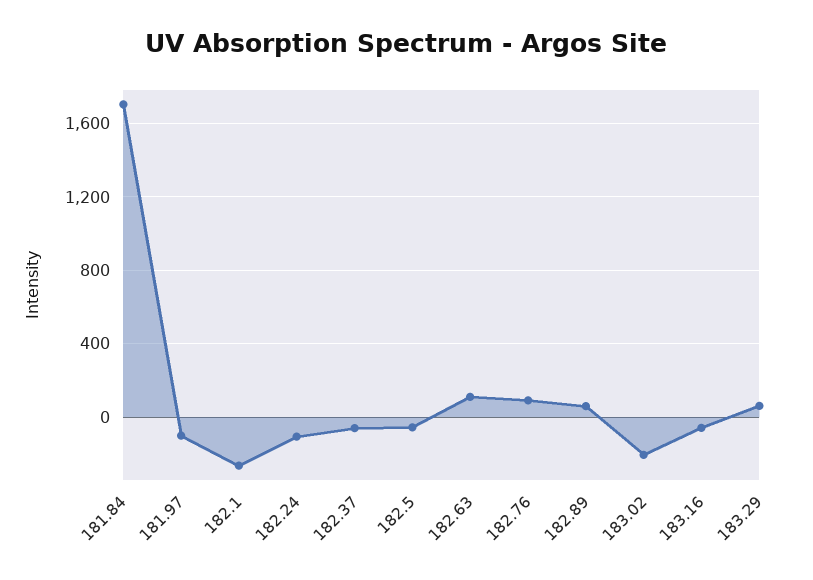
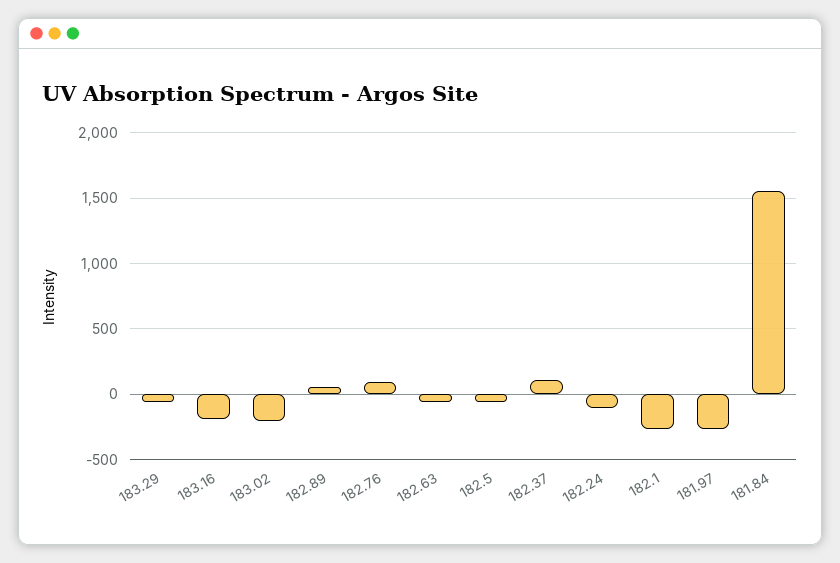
181.84: 1700 -> 1550
181.97: -100 -> -250
182.37: -50 -> 100
182.63: 100 -> -50
183.16: -50 -> -200
183.29: 50 -> -50

